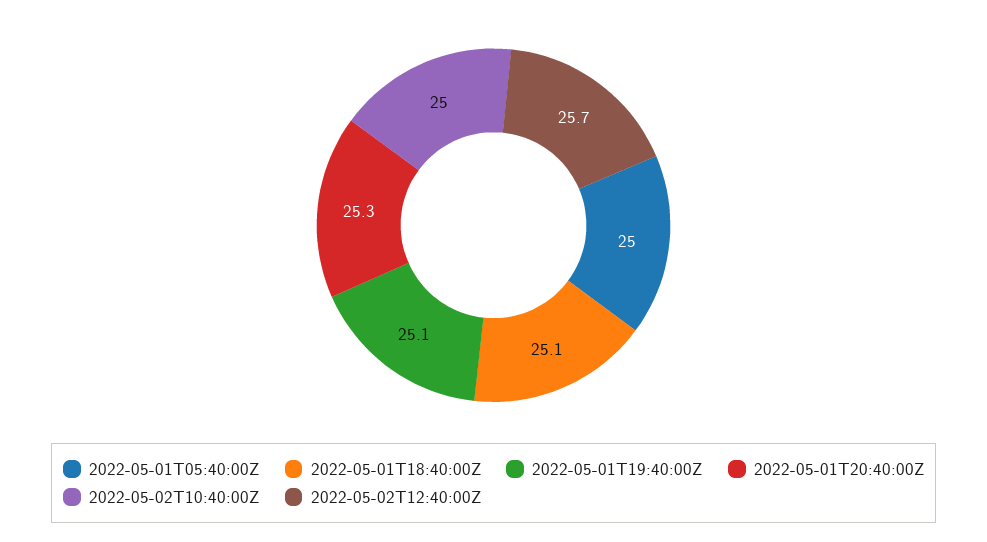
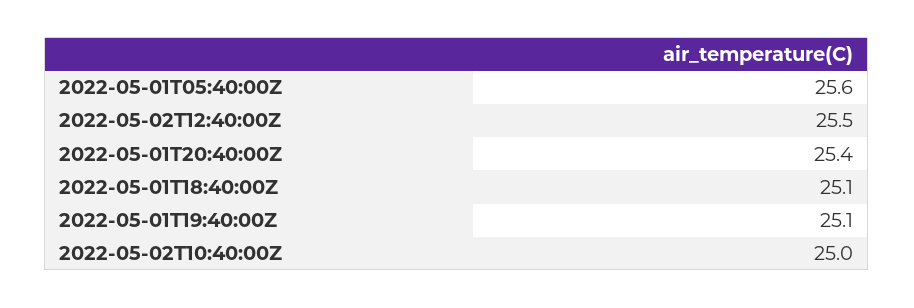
2022-05-01T05:40:00Z: 25 -> 25.6
2022-05-01T20:40:00Z: 25.3 -> 25.4
2022-05-02T12:40:00Z: 25.7 -> 25.5

